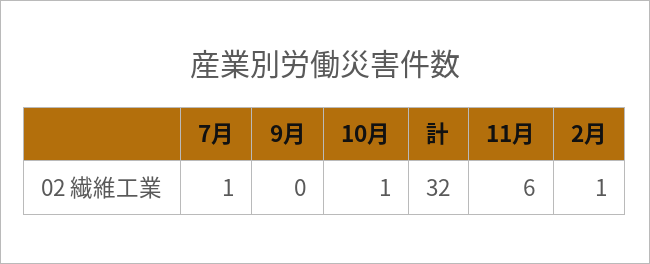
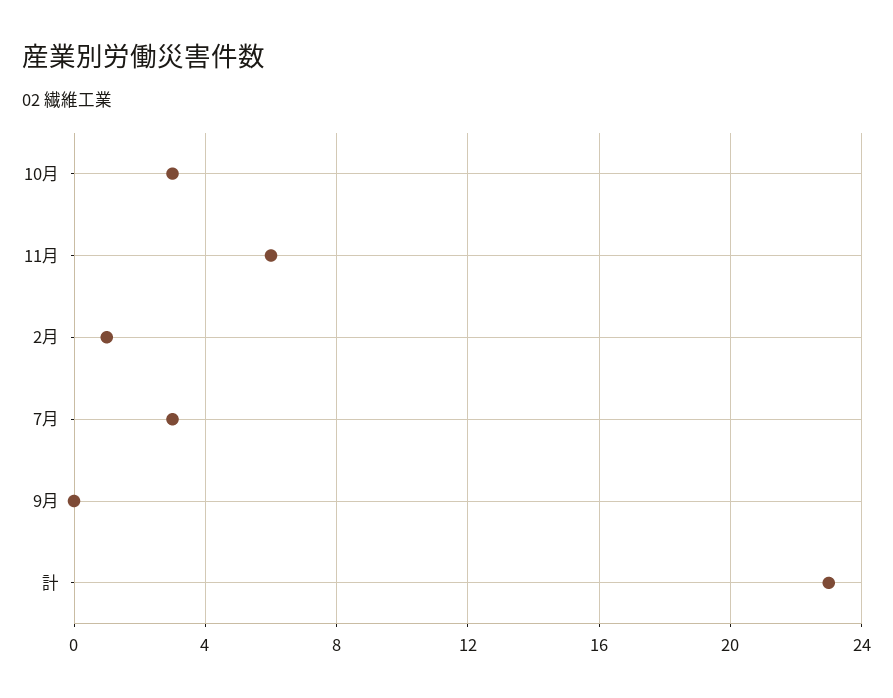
7月: 1 -> 3
10月: 1 -> 3
計: 32 -> 23

